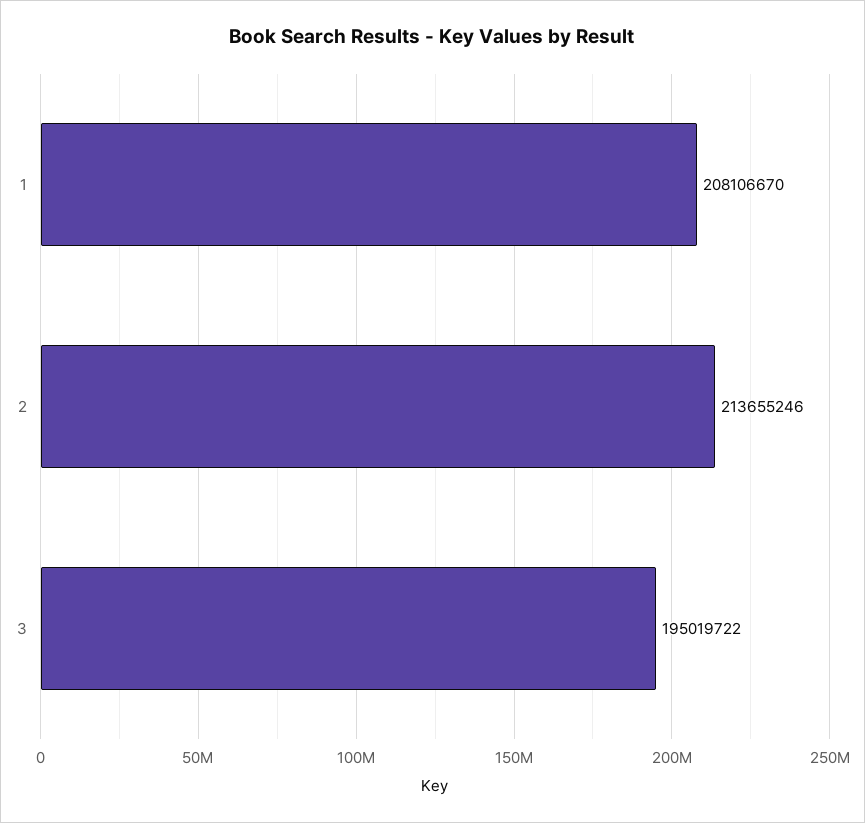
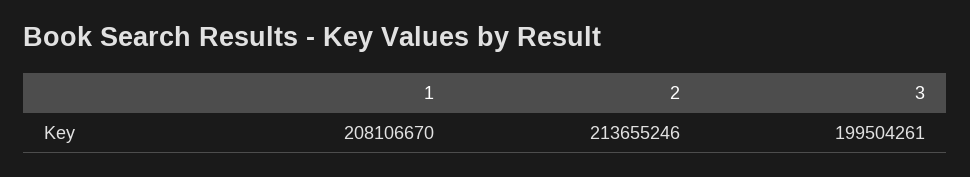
3: 195019722 -> 199504261

